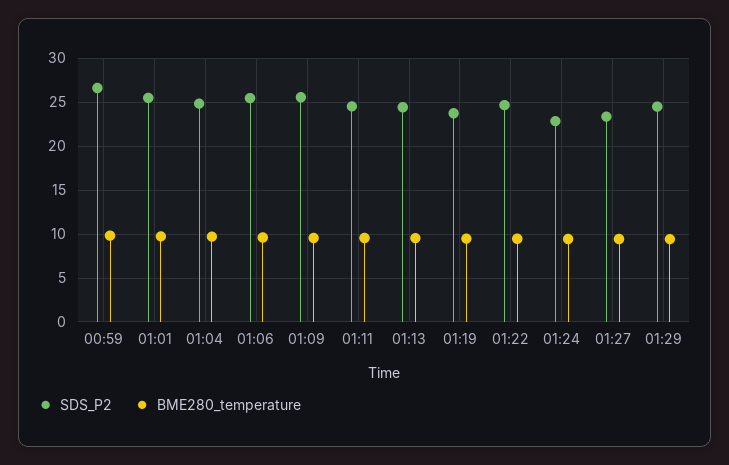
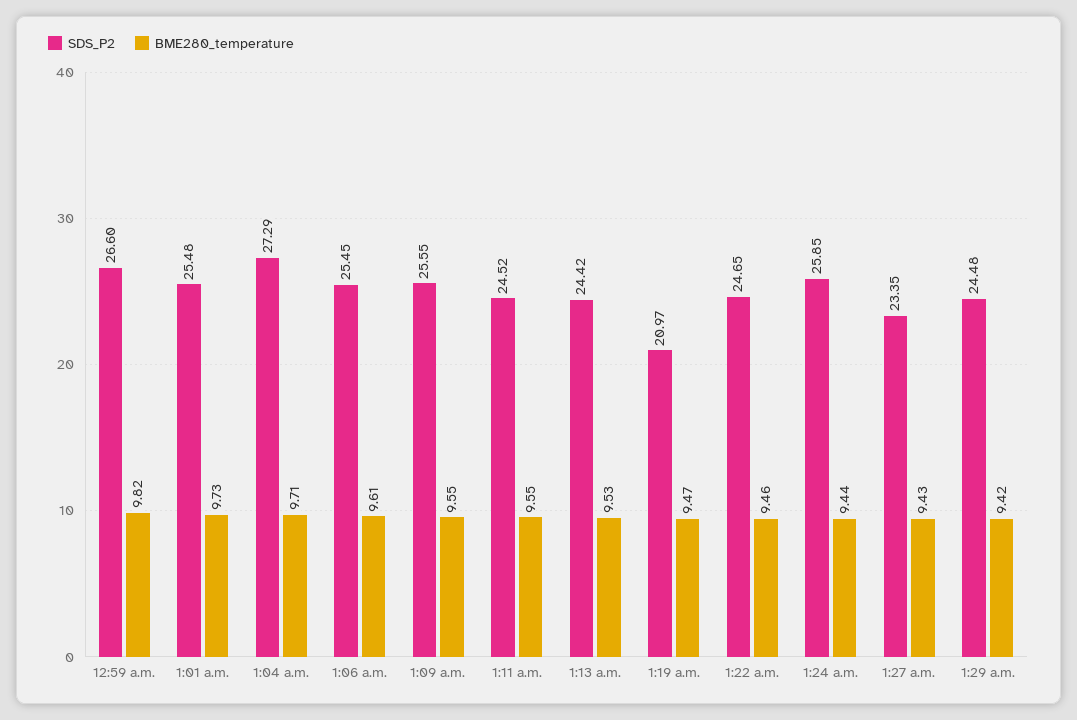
SDS_P2, 01:04: 25 -> 27.29
SDS_P2, 01:19: 24 -> 20.97
SDS_P2, 01:24: 23 -> 25.85

